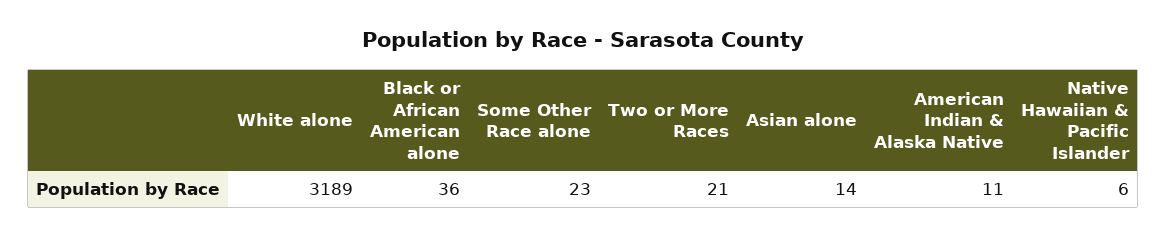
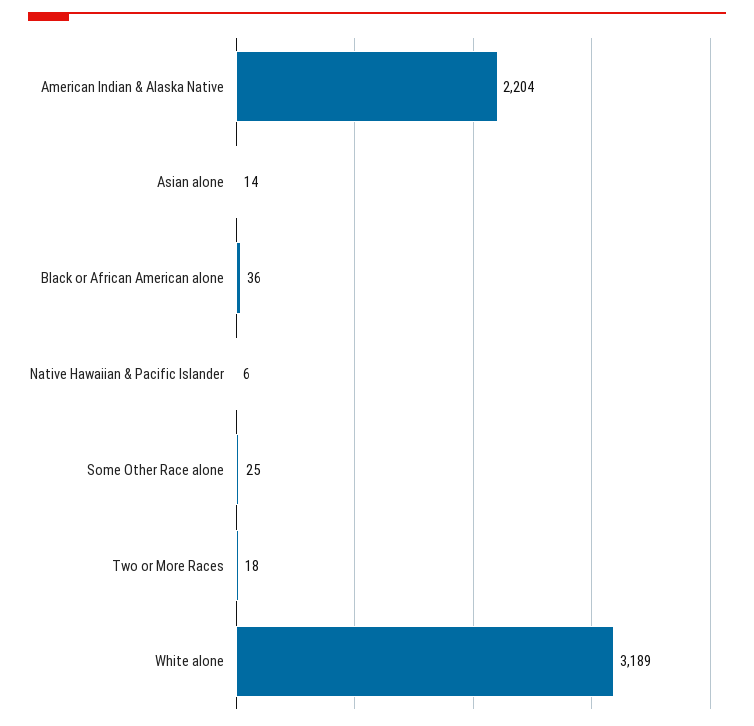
Some Other Race alone: 23 -> 25
Two or More Races: 21 -> 18
American Indian & Alaska Native: 11 -> 2204

